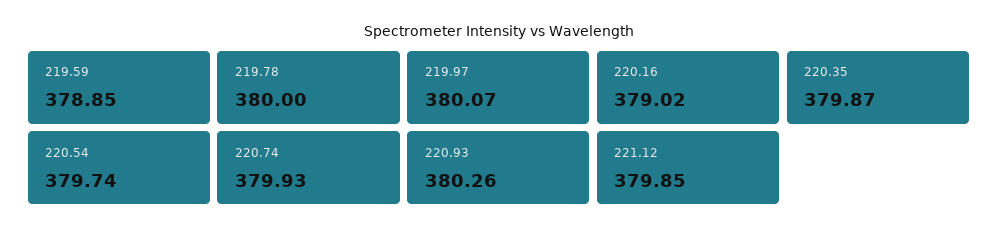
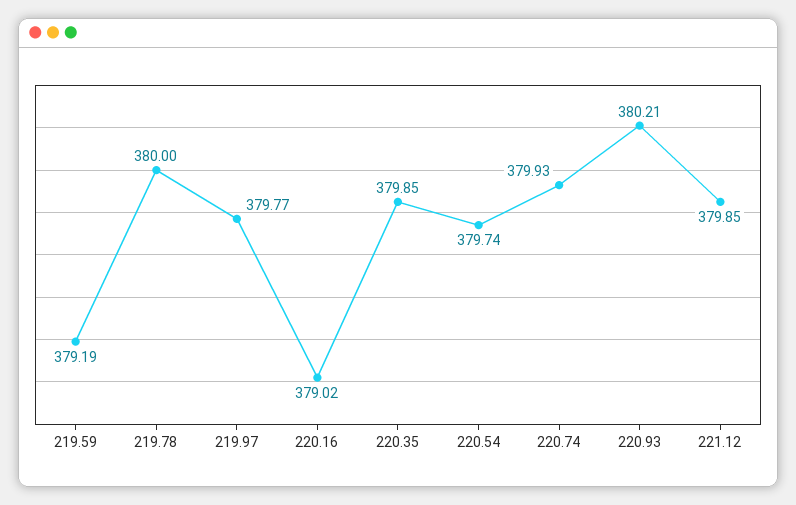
219.59: 378.85 -> 379.19
219.97: 380.07 -> 379.77
220.35: 379.87 -> 379.85
220.93: 380.26 -> 380.21

